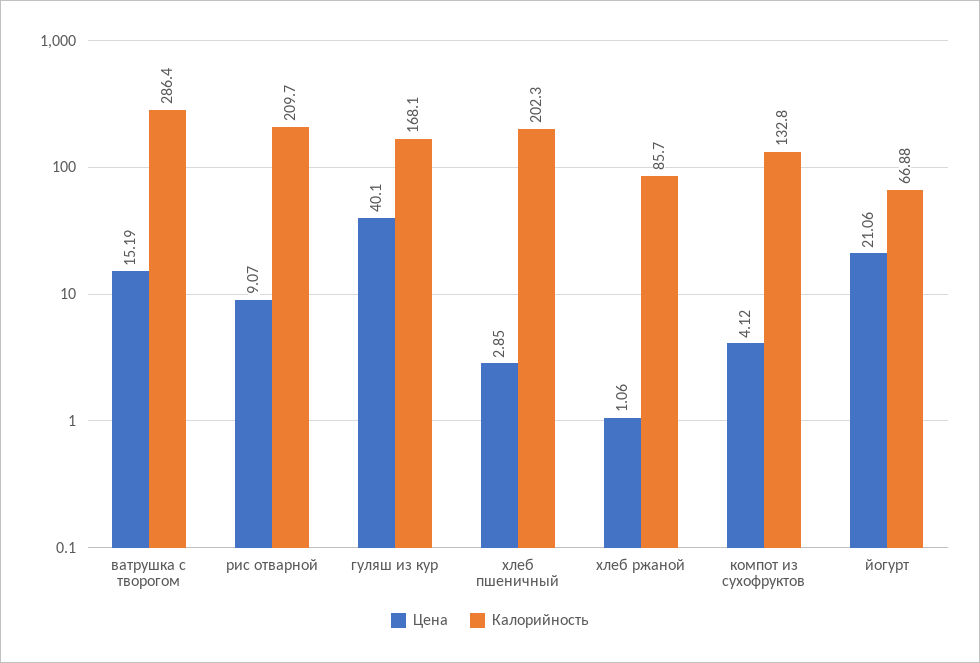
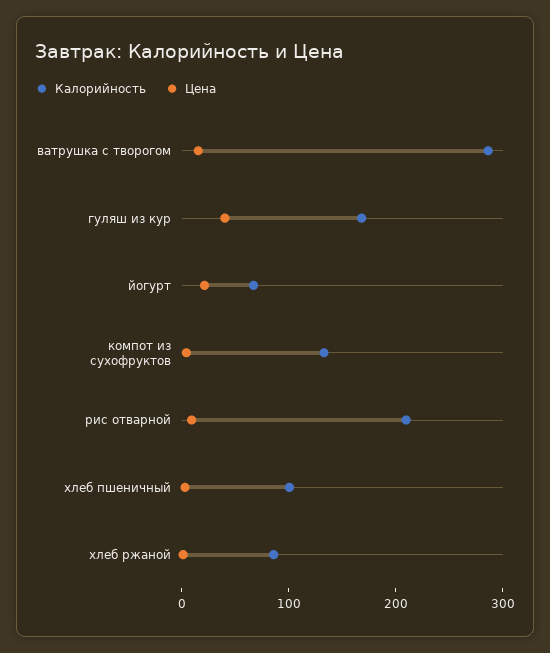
Калорийность, хлеб пшеничный: 202.3 -> 100

